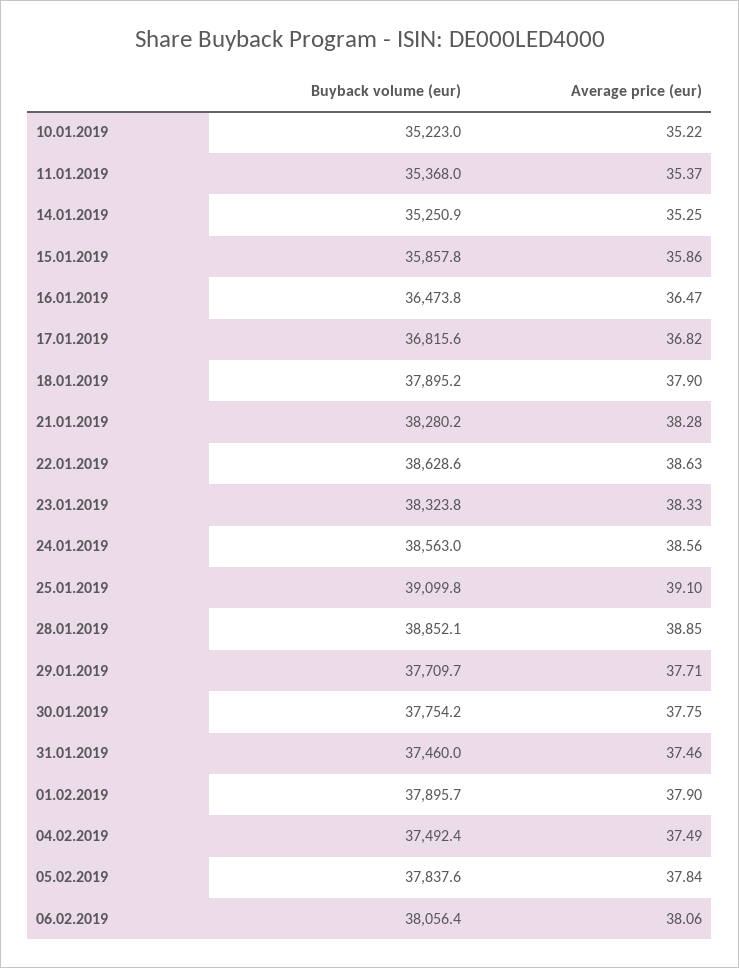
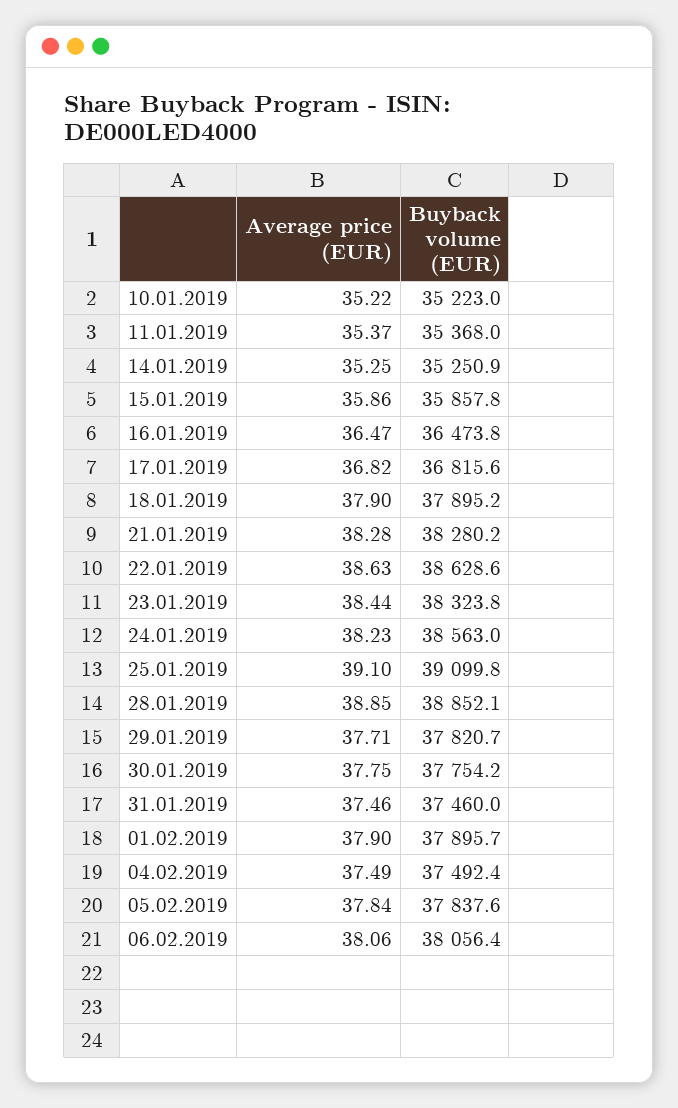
Average price (eur), 23.01.2019: 38.33 -> 38.44
Average price (eur), 24.01.2019: 38.56 -> 38.23
Buyback volume (eur), 29.01.2019: 37709.7 -> 37820.7

